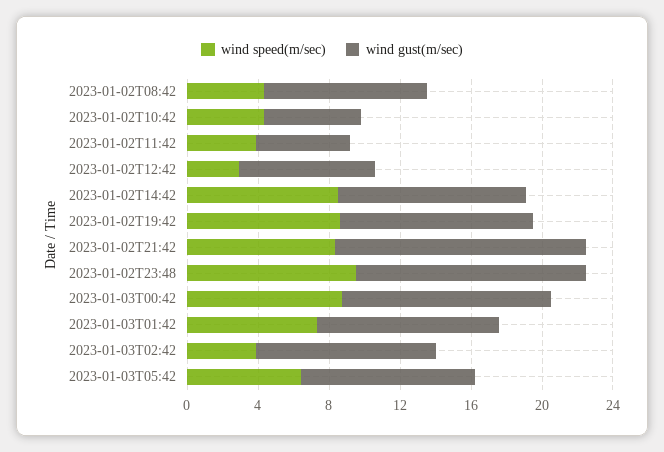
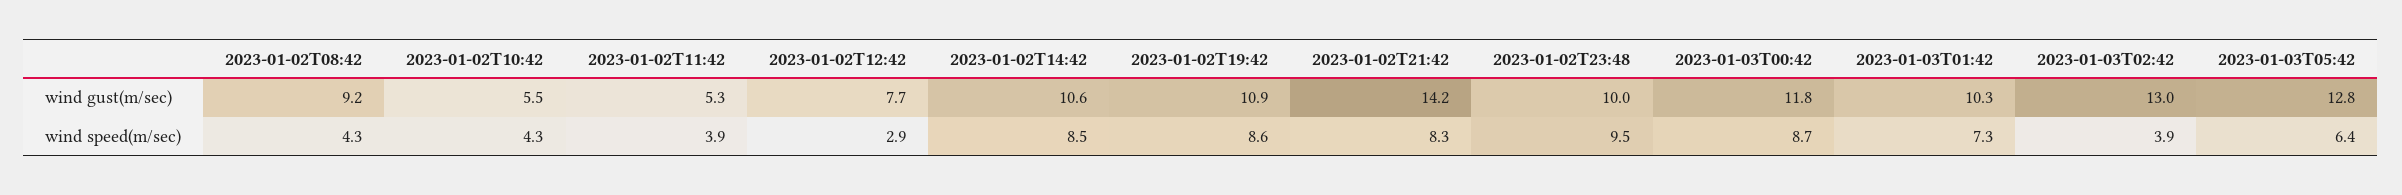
wind gust(m/sec), 2023-01-02T23:48: 13 -> 10
wind gust(m/sec), 2023-01-03T02:42: 10 -> 13
wind gust(m/sec), 2023-01-03T05:42: 10 -> 12.8

